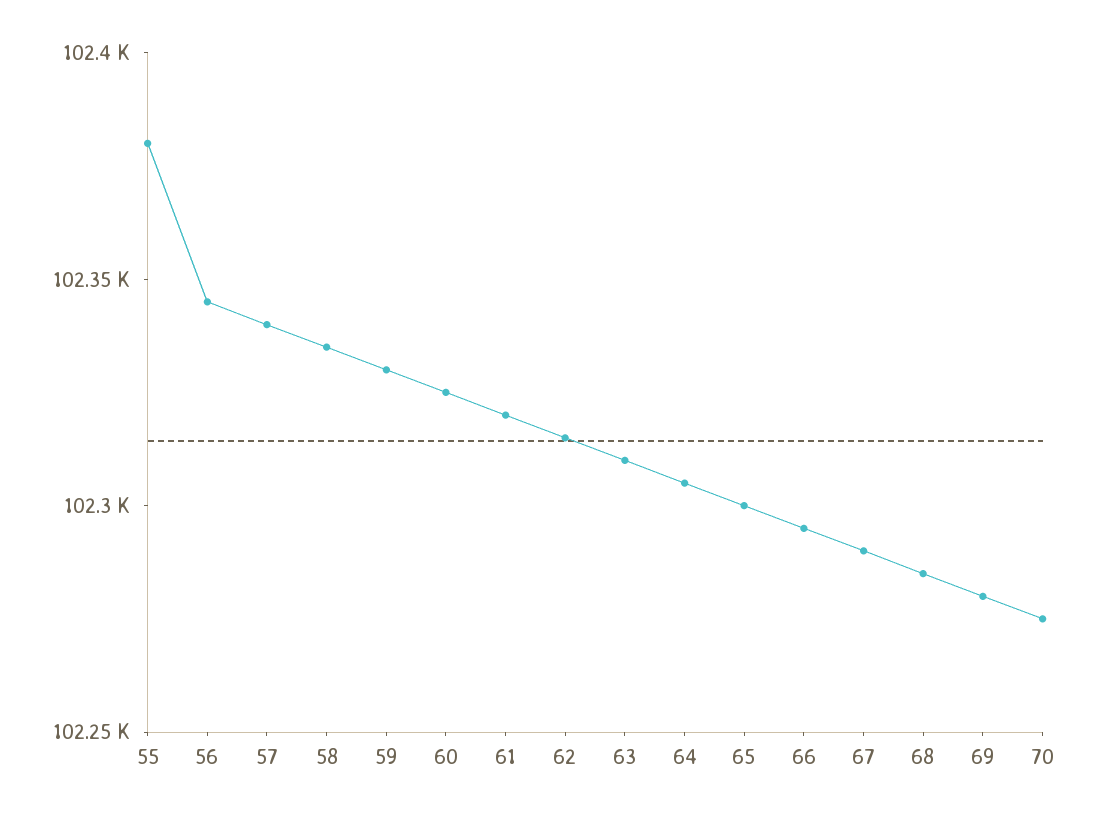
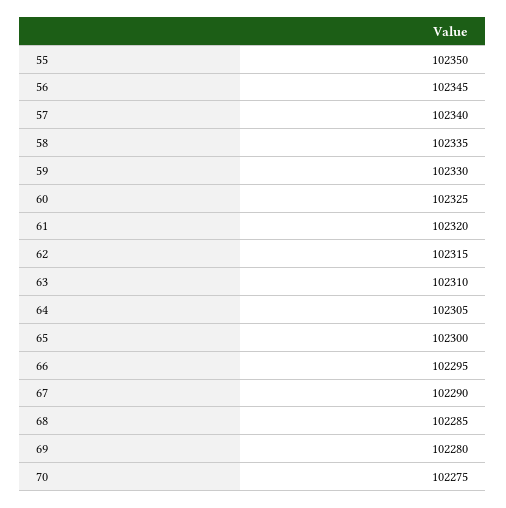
55: 102380 -> 102350

